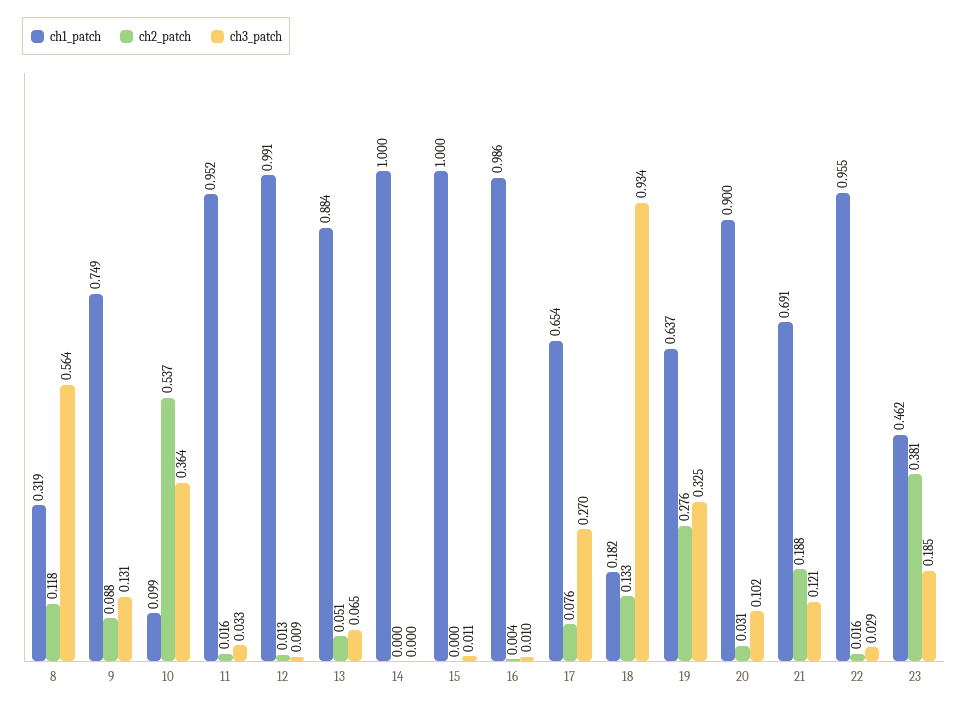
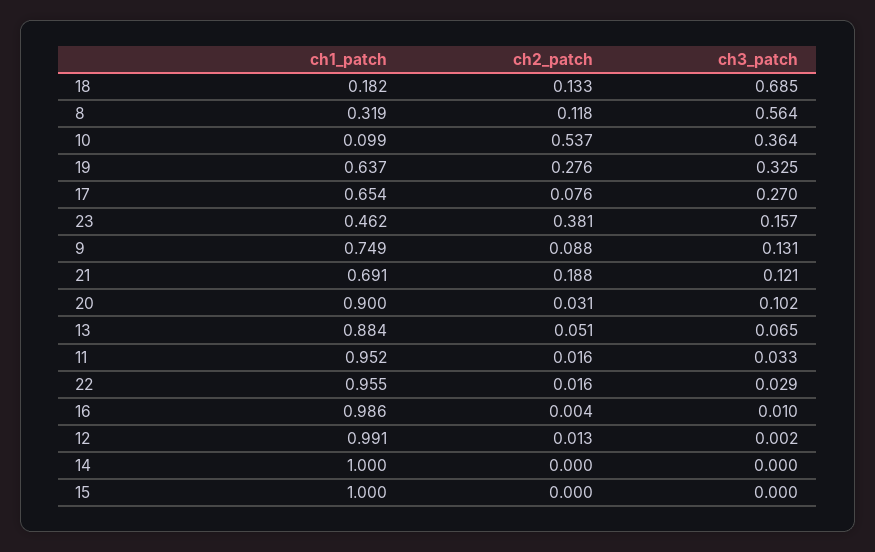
ch3_patch, 12: 0.009 -> 0.002
ch3_patch, 15: 0.011 -> 0
ch3_patch, 18: 0.934 -> 0.685
ch3_patch, 23: 0.185 -> 0.157

